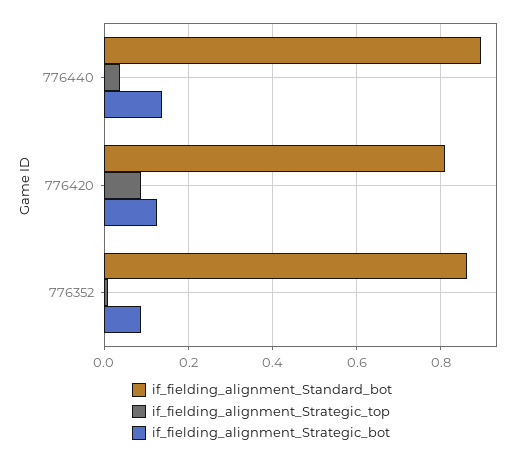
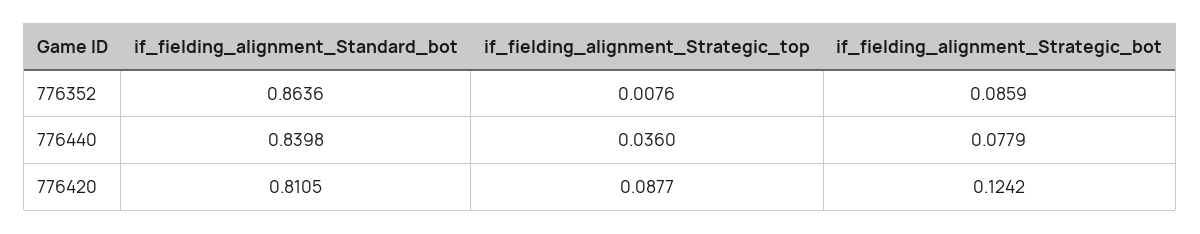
if_fielding_alignment_Standard_bot, 776440: 0.9 -> 0.8398
if_fielding_alignment_Strategic_bot, 776440: 0.14 -> 0.0779

